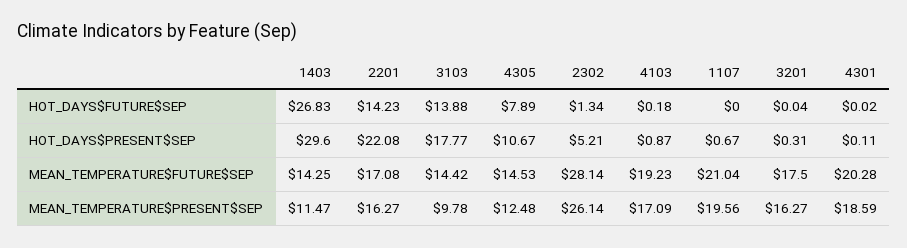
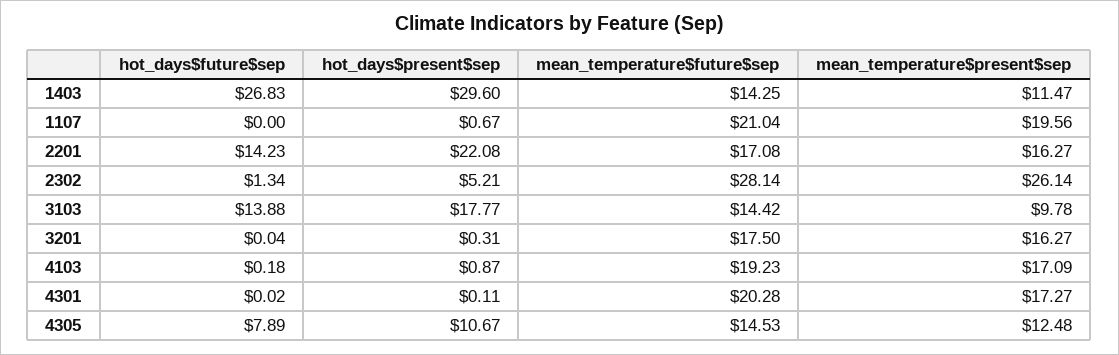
4301, MEAN_TEMPERATURE$PRESENT$SEP: 18.59 -> 17.27

